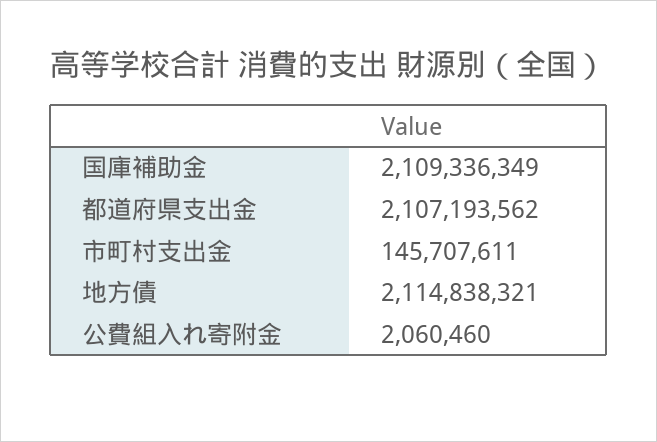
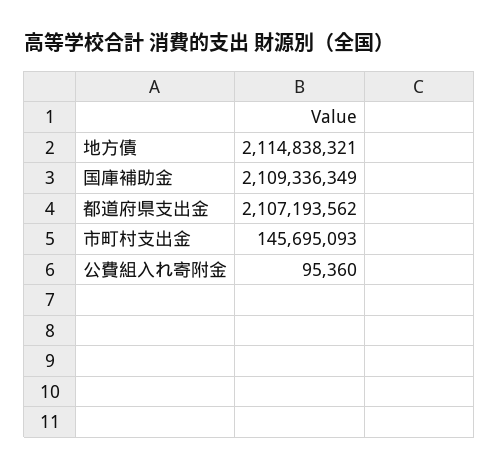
市町村支出金: 145707611 -> 145695093
公費組入れ寄附金: 2060460 -> 95360

